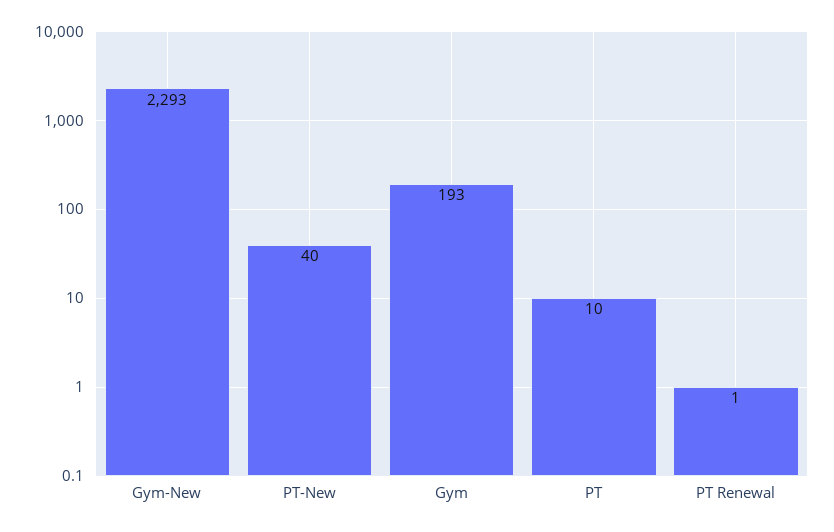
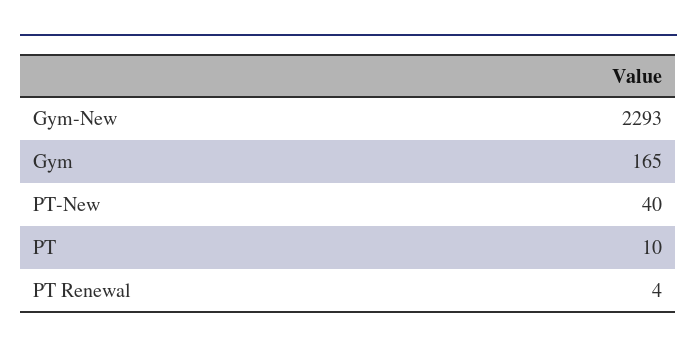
Gym: 193 -> 165
PT Renewal: 1 -> 4

